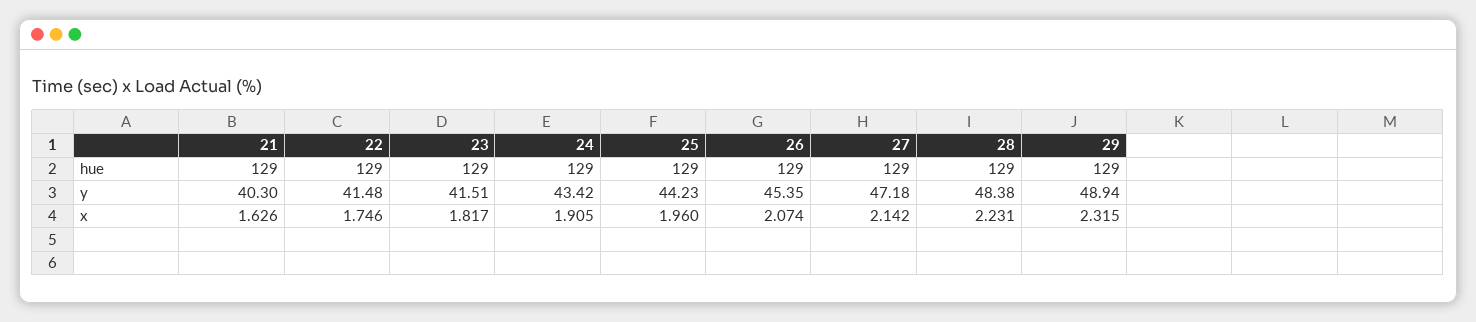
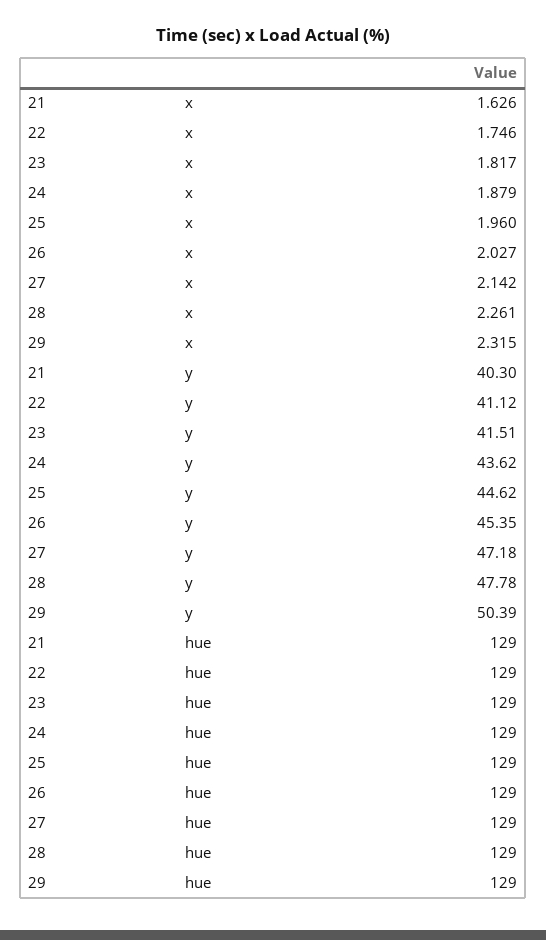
22, y: 41.48 -> 41.12
24, y: 43.42 -> 43.62
25, y: 44.23 -> 44.62
28, y: 48.38 -> 47.78
29, y: 48.94 -> 50.39
24, x: 1.905 -> 1.879
26, x: 2.074 -> 2.027
28, x: 2.231 -> 2.261

